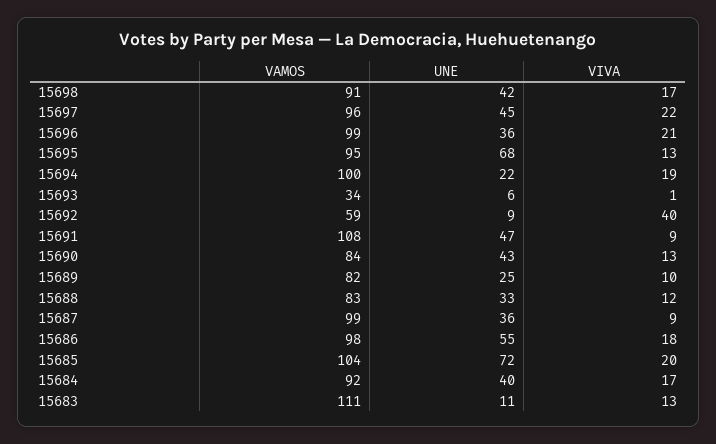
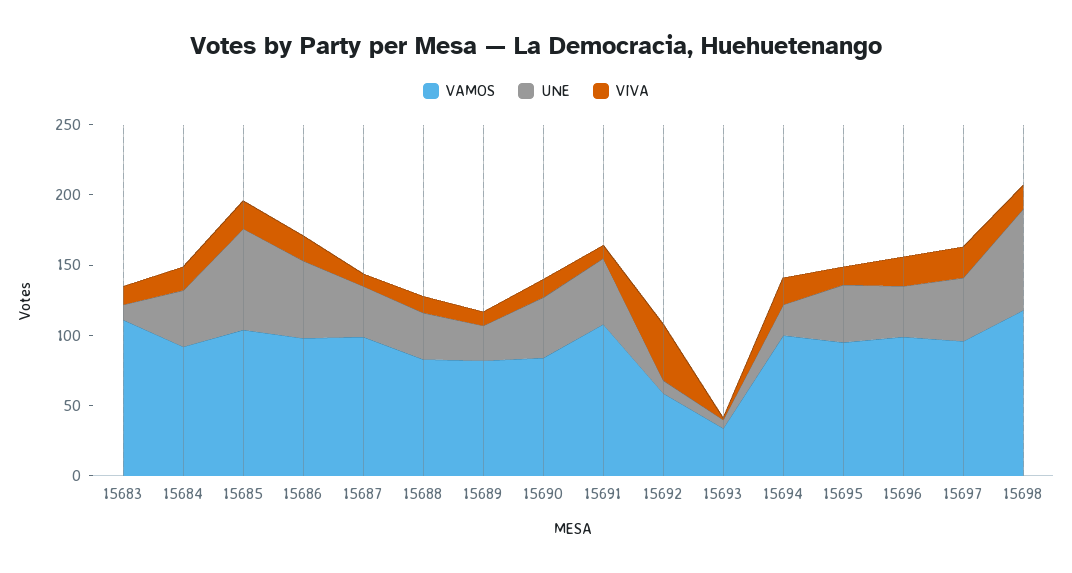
VAMOS, 15698: 91 -> 120
UNE, 15698: 42 -> 70
UNE, 15695: 68 -> 40

